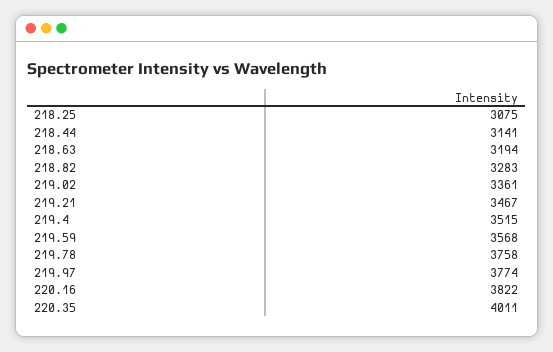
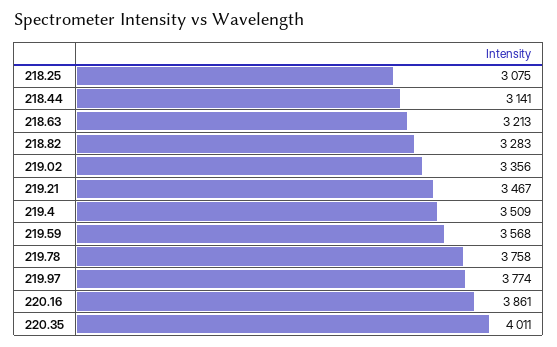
218.63: 3194 -> 3213
219.02: 3361 -> 3356
219.4: 3515 -> 3509
220.16: 3822 -> 3861

